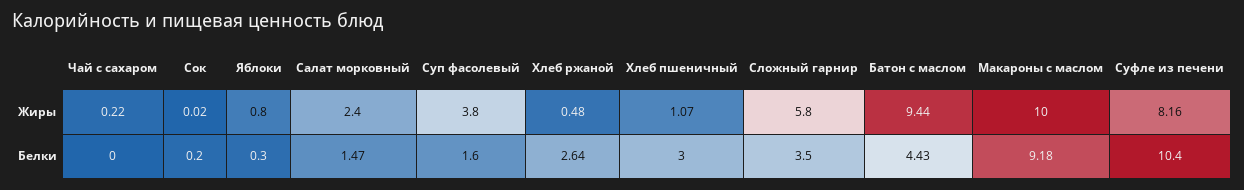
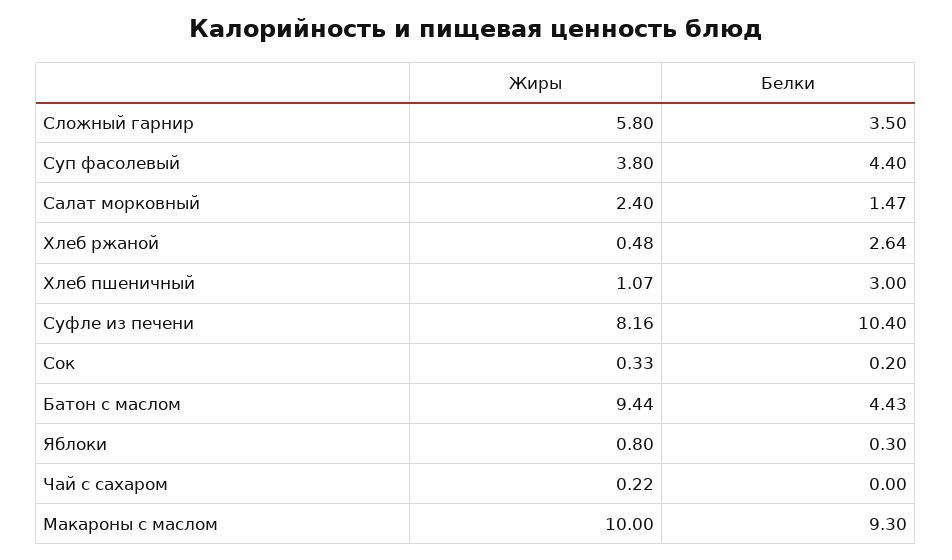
Сок, Жиры: 0.02 -> 0.33
Суп фасолевый, Белки: 1.6 -> 4.4
Макароны с маслом, Белки: 9.18 -> 9.3

